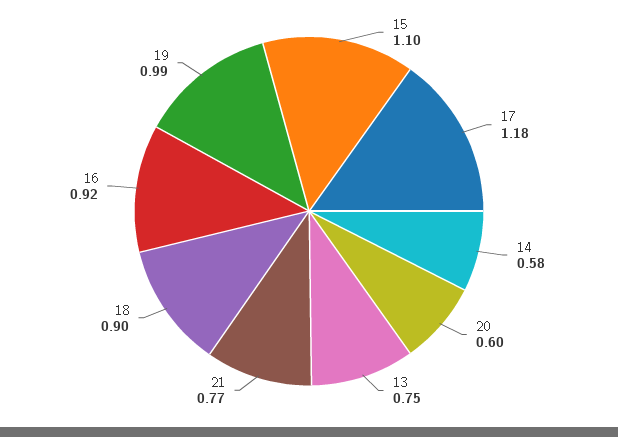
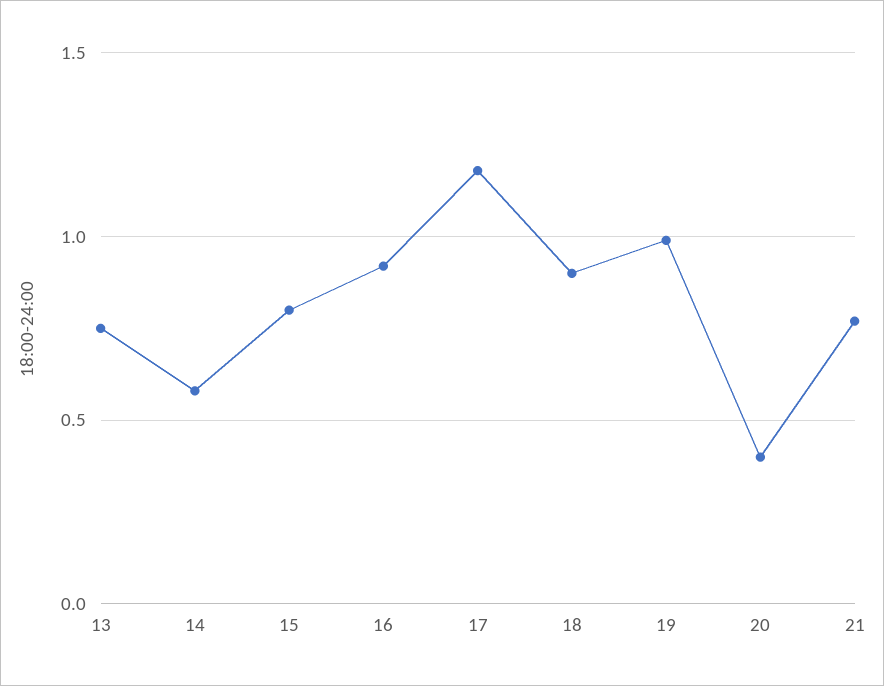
15: 1.1 -> 0.8
20: 0.6 -> 0.4

